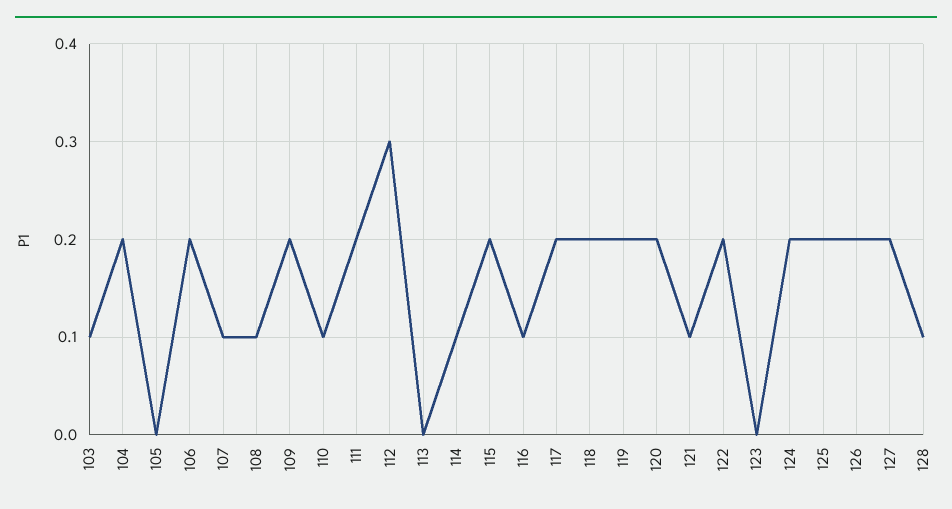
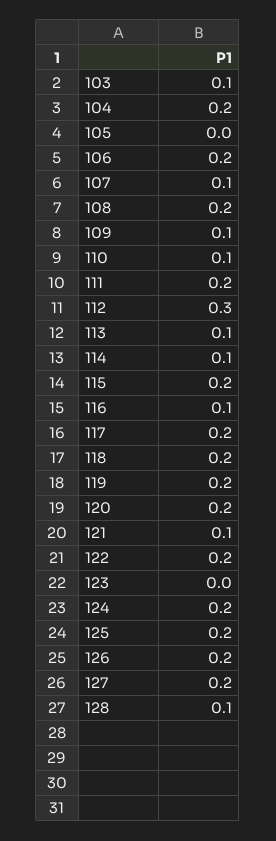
108: 0.1 -> 0.2
109: 0.2 -> 0.1
113: 0 -> 0.1

